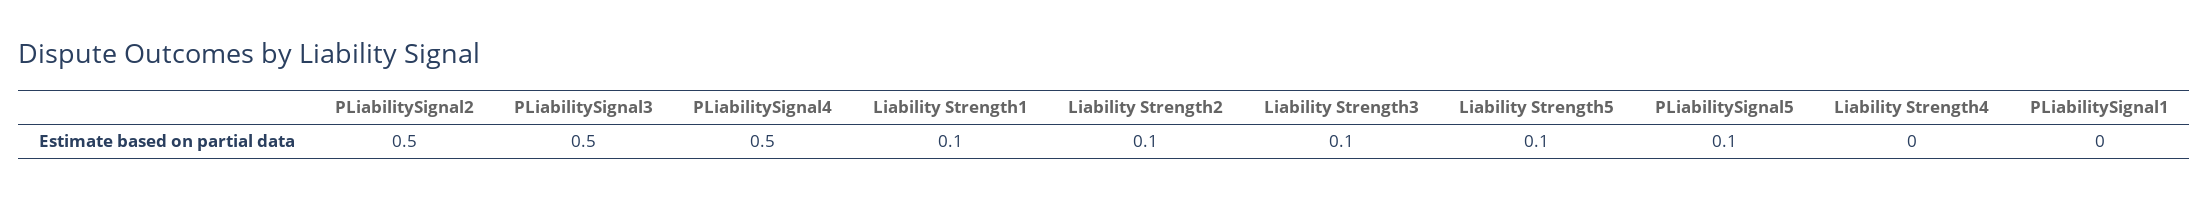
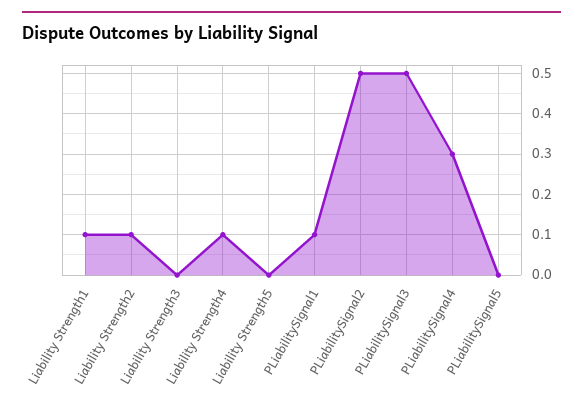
PLiabilitySignal4: 0.5 -> 0.3
Liability Strength3: 0.1 -> 0
Liability Strength5: 0.1 -> 0
PLiabilitySignal5: 0.1 -> 0
Liability Strength4: 0 -> 0.1
PLiabilitySignal1: 0 -> 0.1

